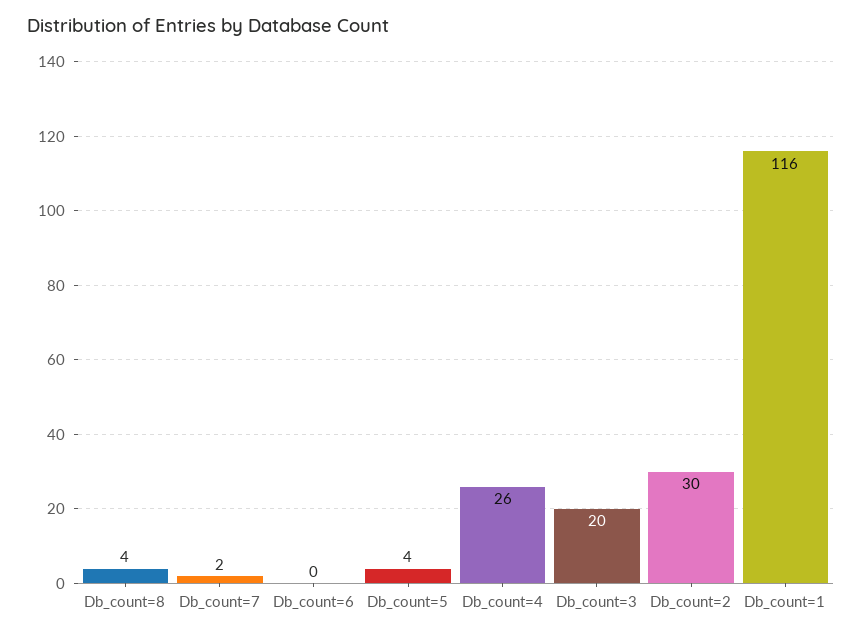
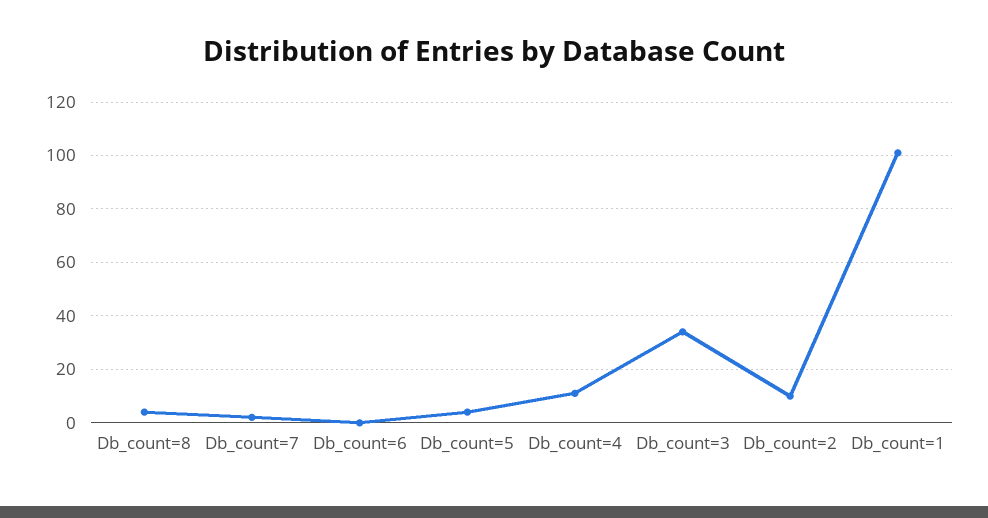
Db_count=4: 26 -> 10
Db_count=3: 20 -> 35
Db_count=2: 30 -> 10
Db_count=1: 116 -> 100

